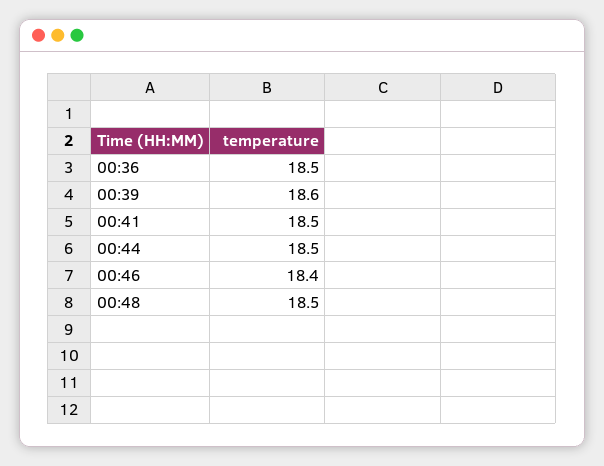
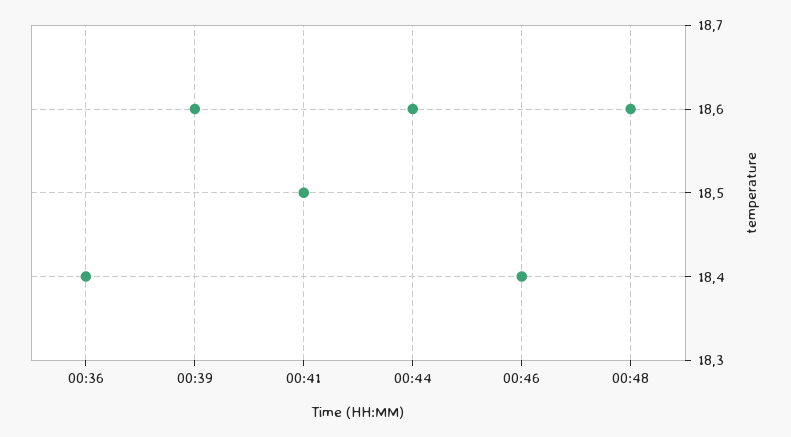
00:36: 18.5 -> 18.4
00:44: 18.5 -> 18.6
00:48: 18.5 -> 18.6

